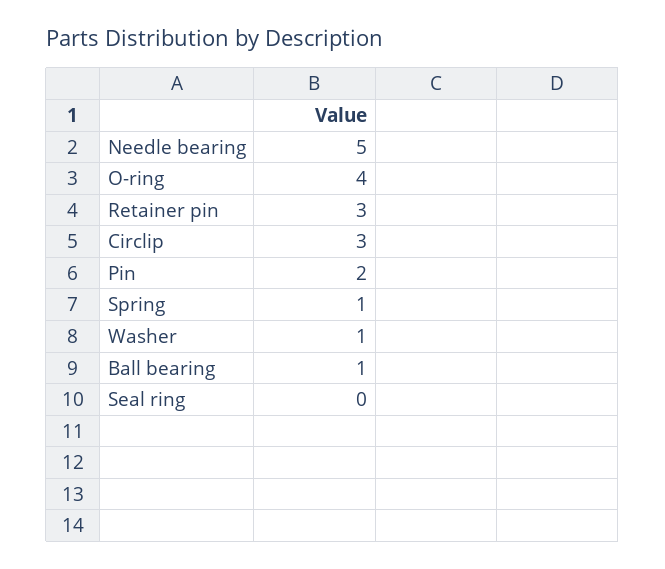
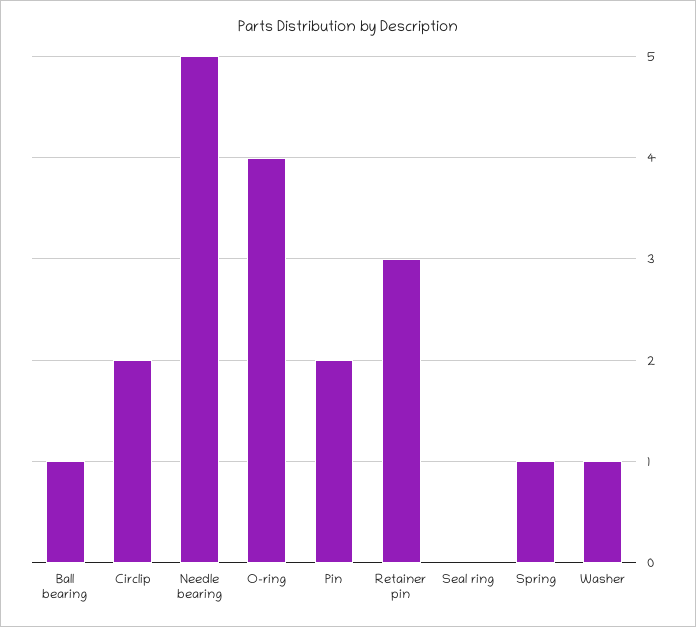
Circlip: 3 -> 2

